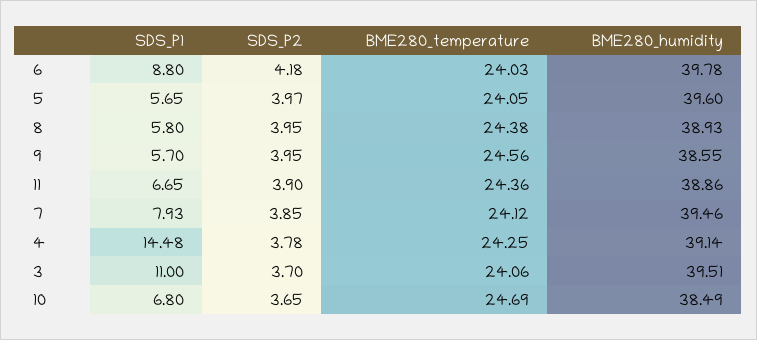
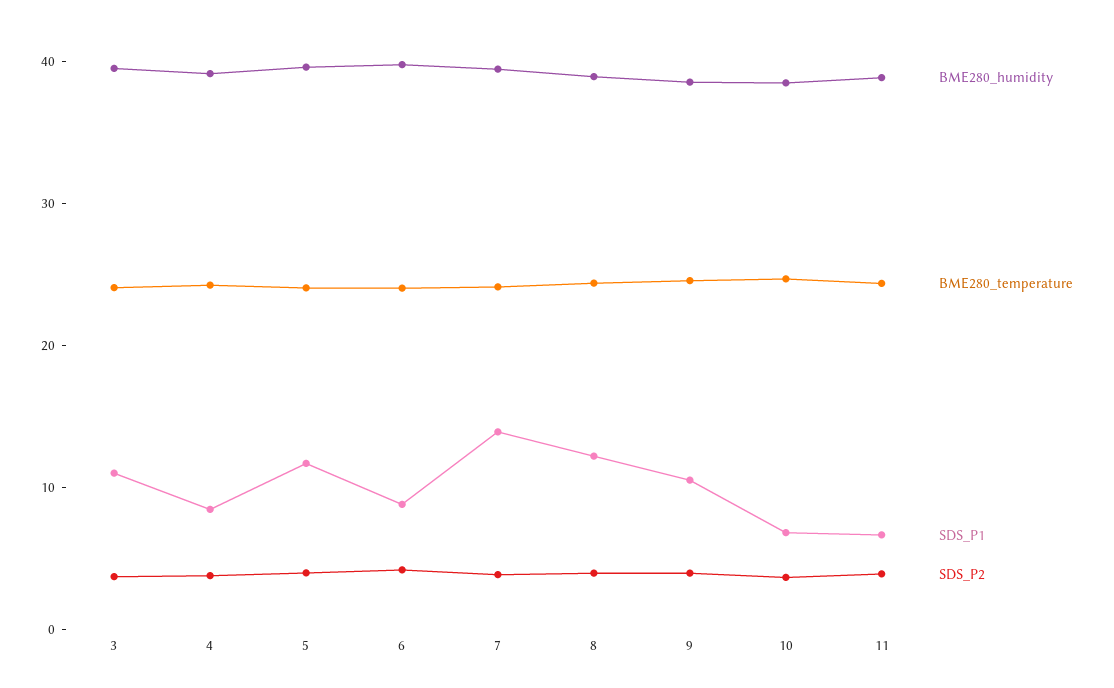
SDS_P1, 5: 5.65 -> 12
SDS_P1, 8: 5.8 -> 12
SDS_P1, 9: 5.7 -> 10
SDS_P1, 7: 7.93 -> 14
SDS_P1, 4: 14.48 -> 8

